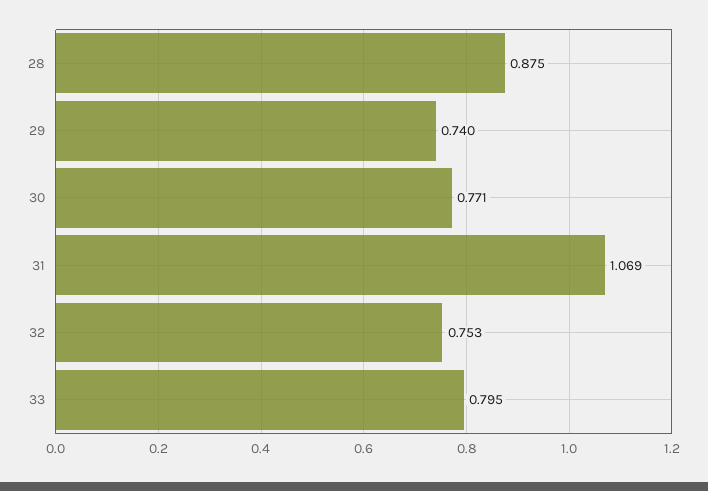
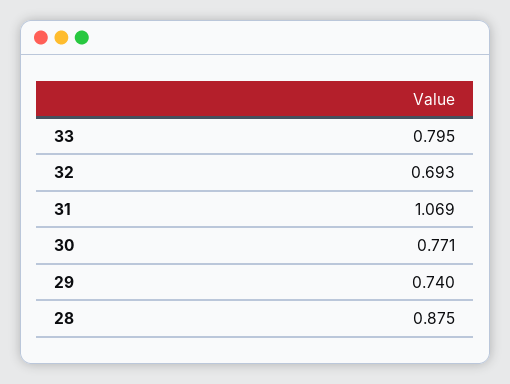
32: 0.753 -> 0.693

